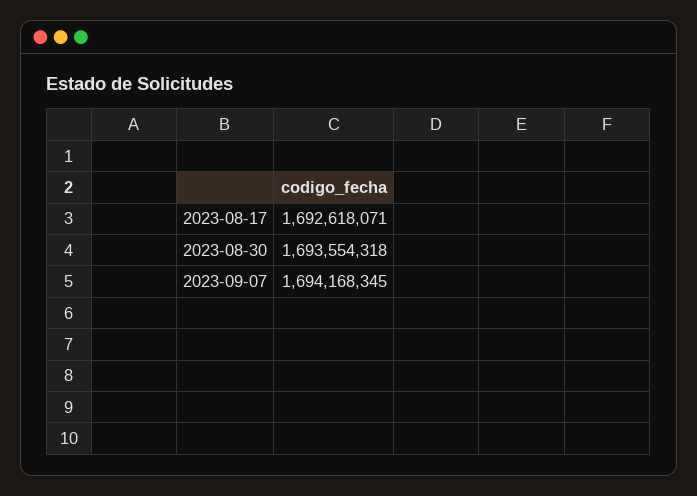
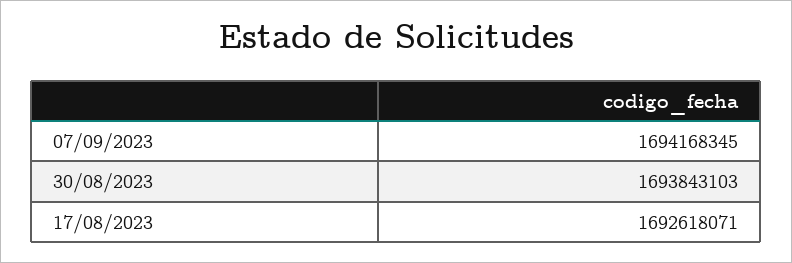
2023-08-30: 1693554318 -> 1693843103

